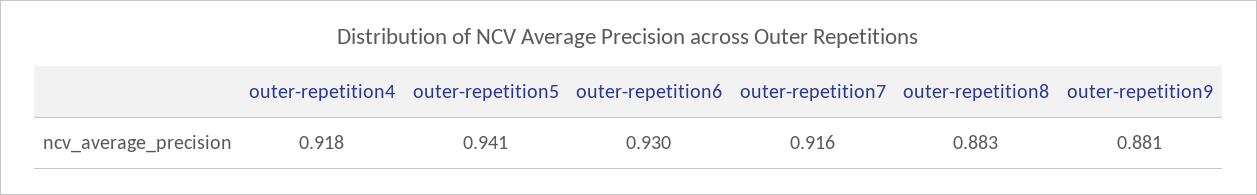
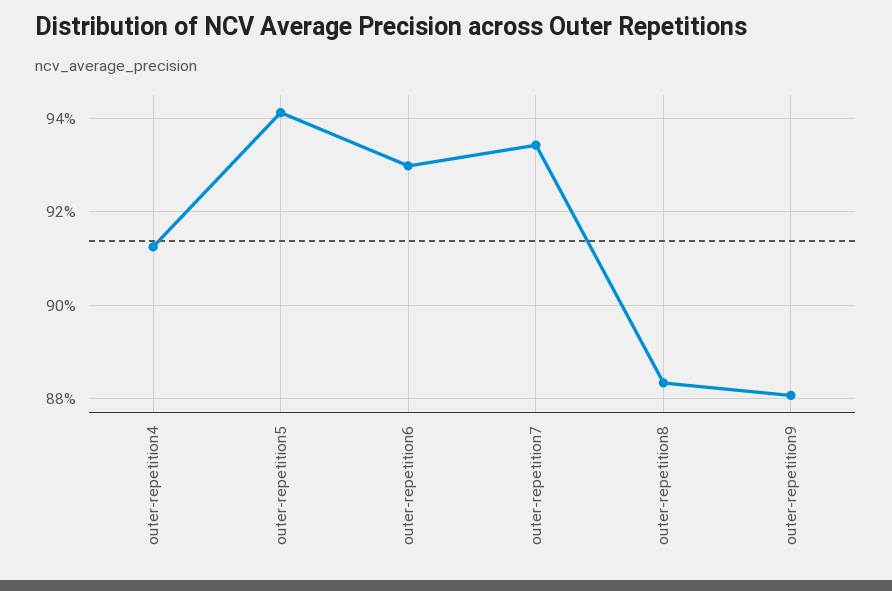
outer-repetition4: 0.918 -> 0.912
outer-repetition7: 0.916 -> 0.934

